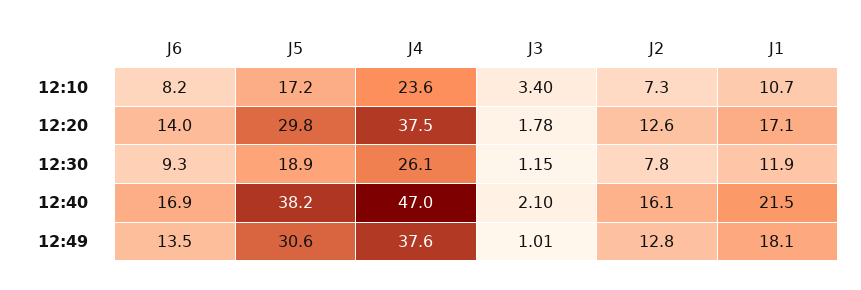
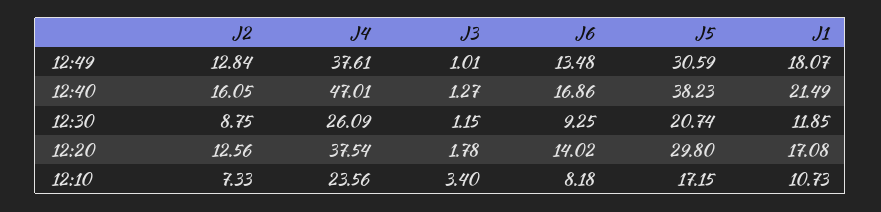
J5, 12:30: 18.9 -> 20.74
J2, 12:30: 7.8 -> 8.75
J3, 12:40: 2.1 -> 1.27

